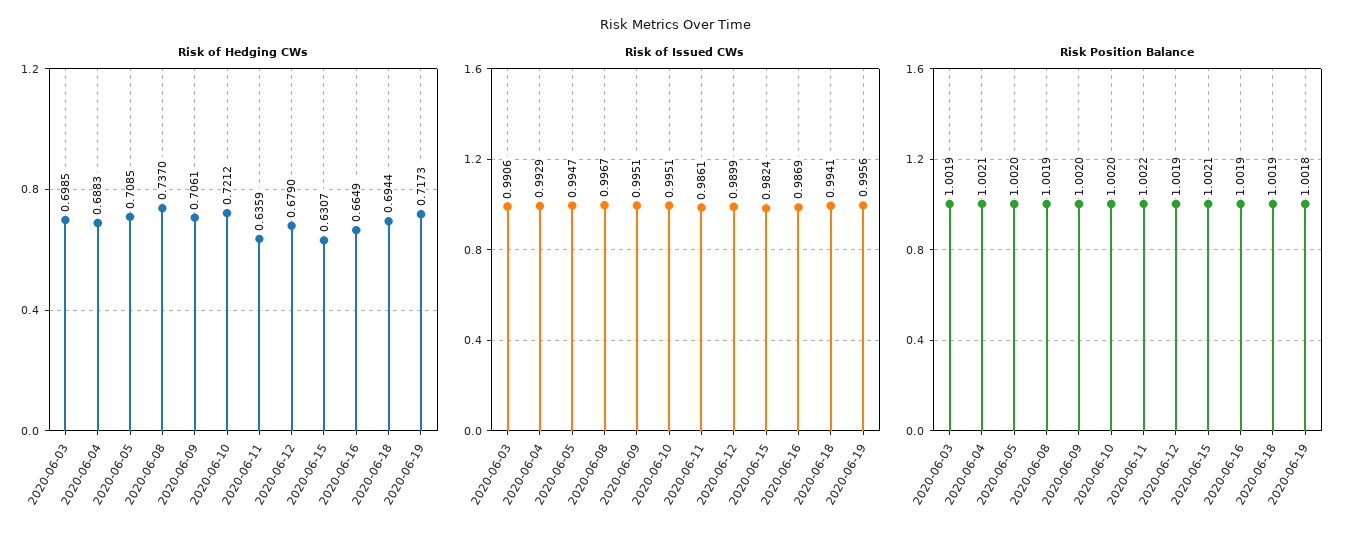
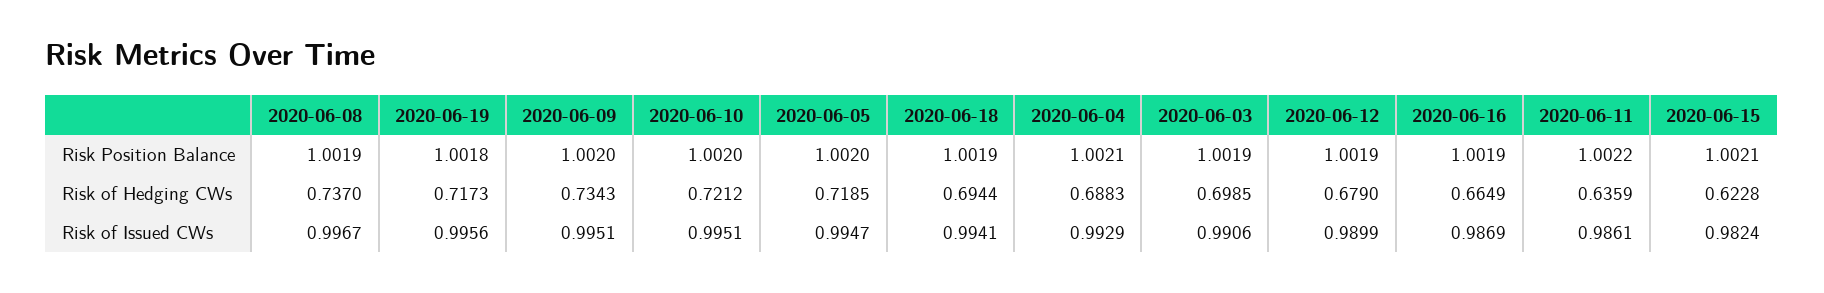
Risk of Hedging CWs, 2020-06-05: 0.7085 -> 0.7185
Risk of Hedging CWs, 2020-06-09: 0.7061 -> 0.7343
Risk of Hedging CWs, 2020-06-15: 0.6307 -> 0.6228

